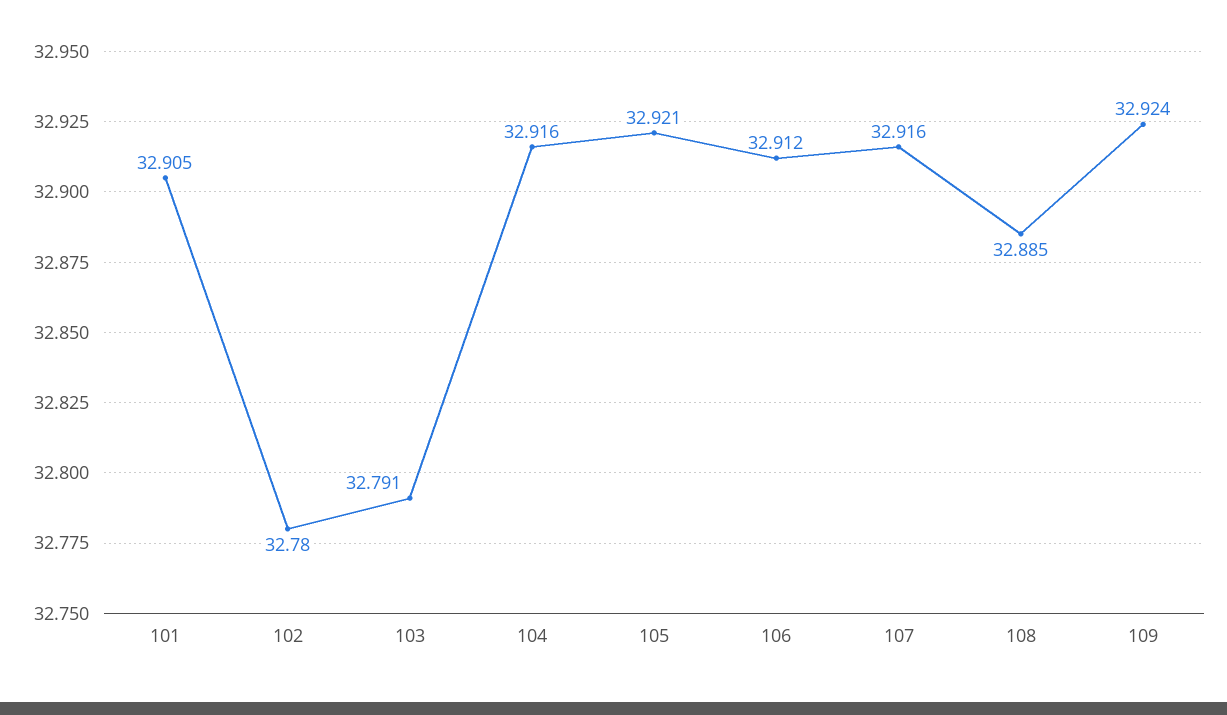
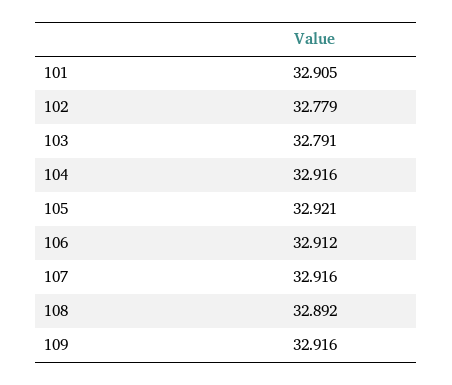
102: 32.78 -> 32.779
108: 32.885 -> 32.892
109: 32.924 -> 32.916

